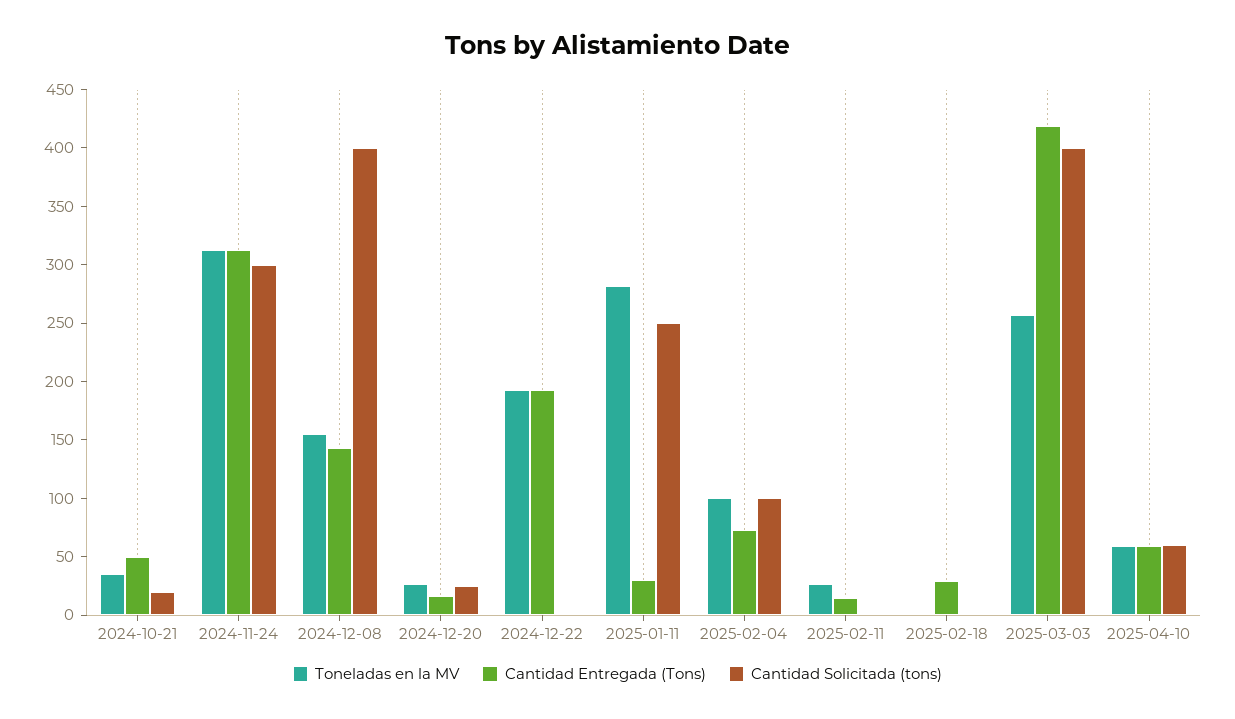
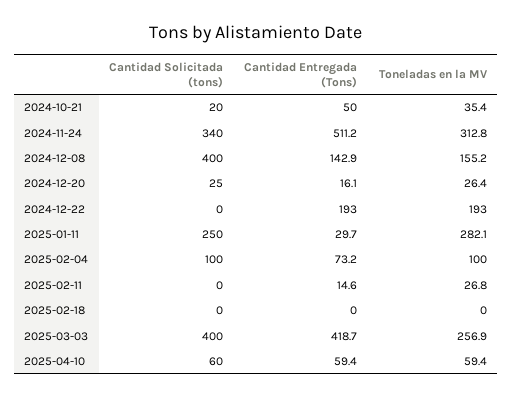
Cantidad Entregada (Tons), 2024-11-24: 310 -> 511.2
Cantidad Solicitada (tons), 2024-11-24: 300 -> 340
Cantidad Entregada (Tons), 2025-02-18: 30 -> 0

